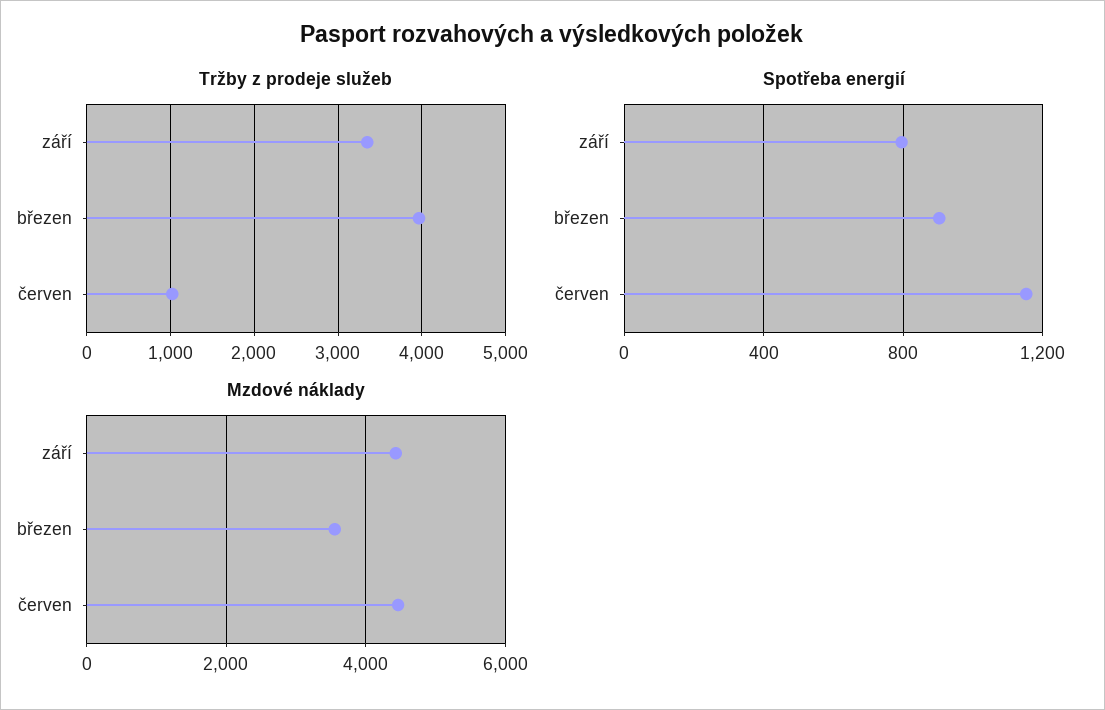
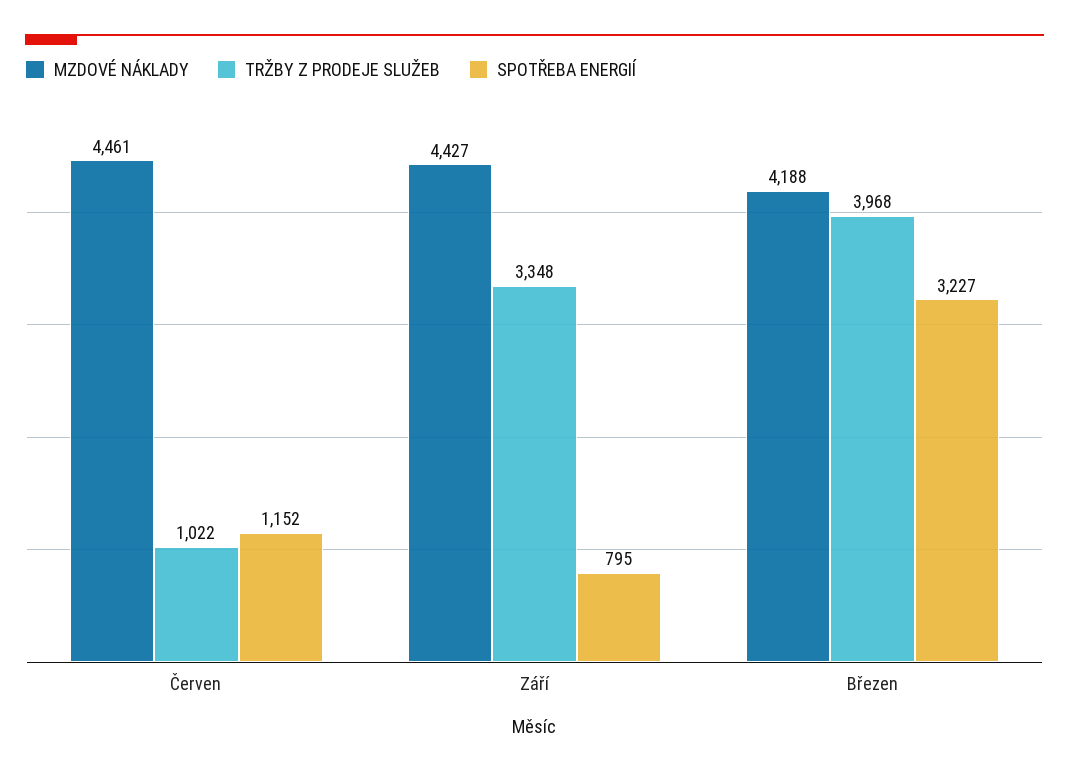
Spotřeba energií, březen: 900 -> 3227
Mzdové náklady, březen: 3600 -> 4188

